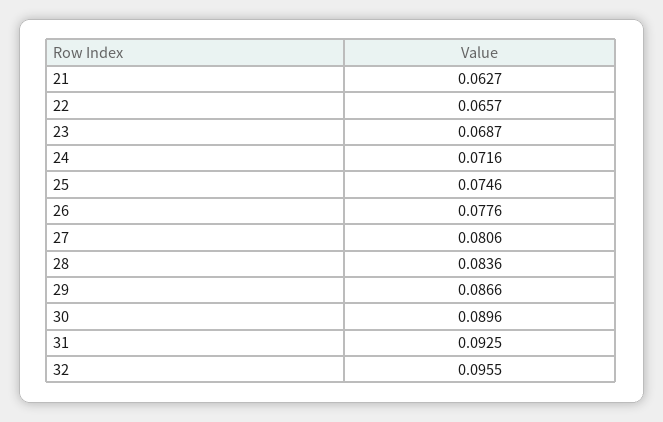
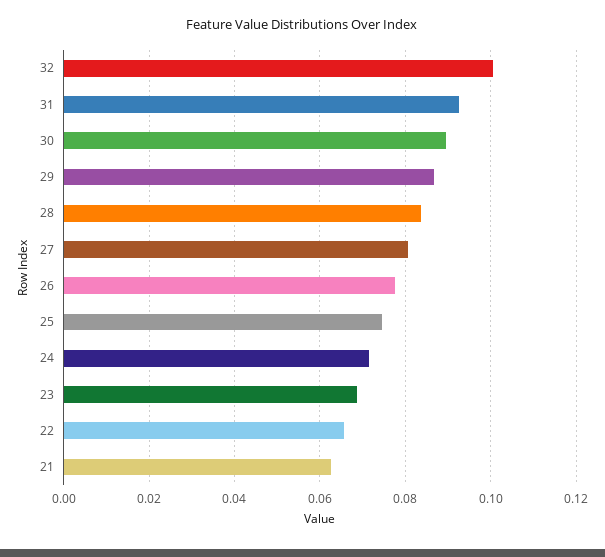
32: 0.0955 -> 0.1

